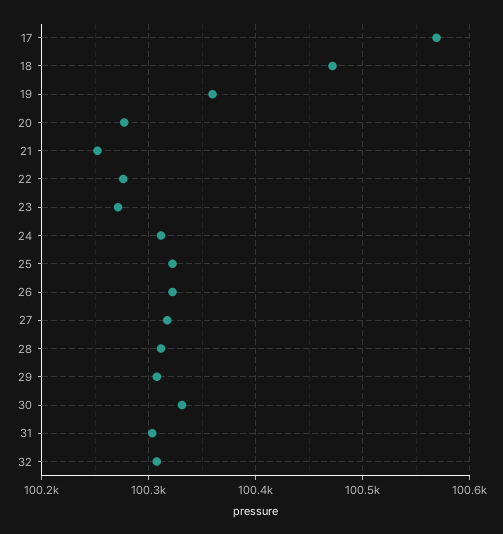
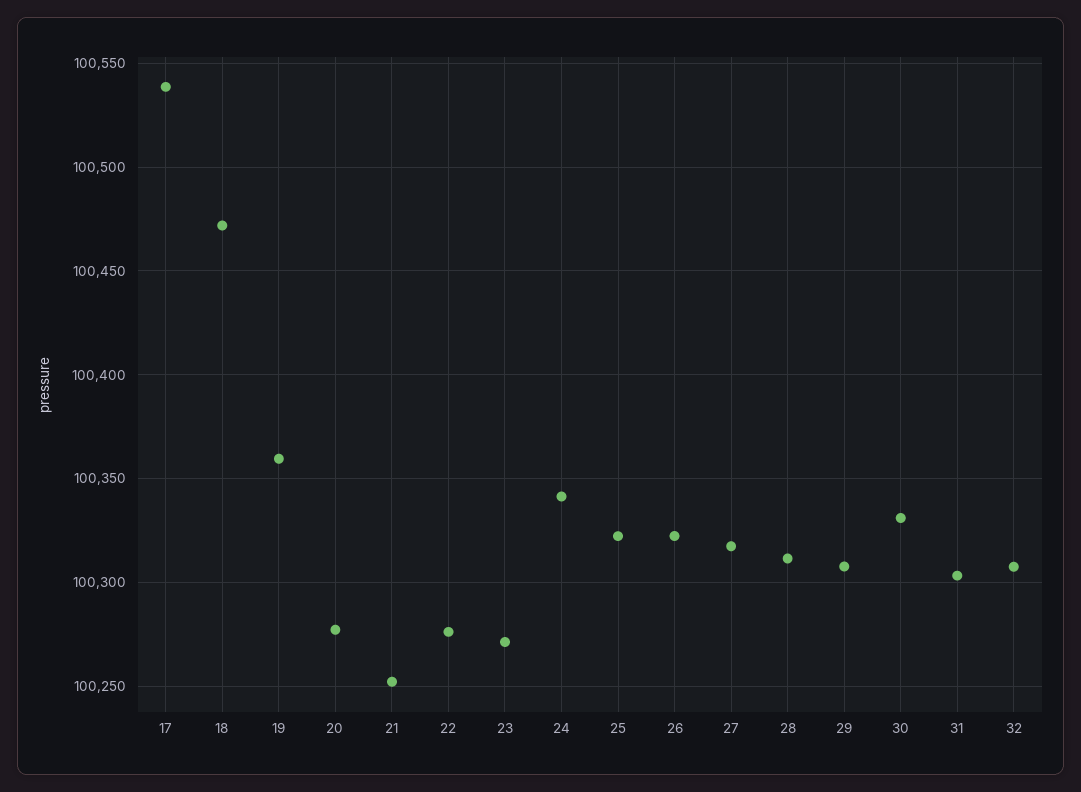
17: 100570 -> 100540
24: 100310 -> 100340

